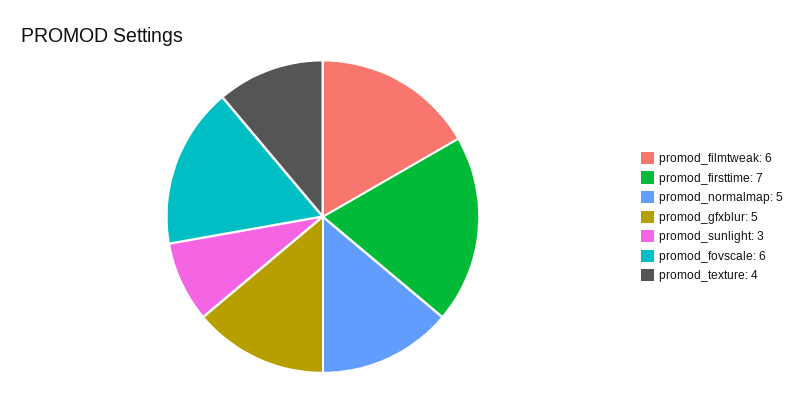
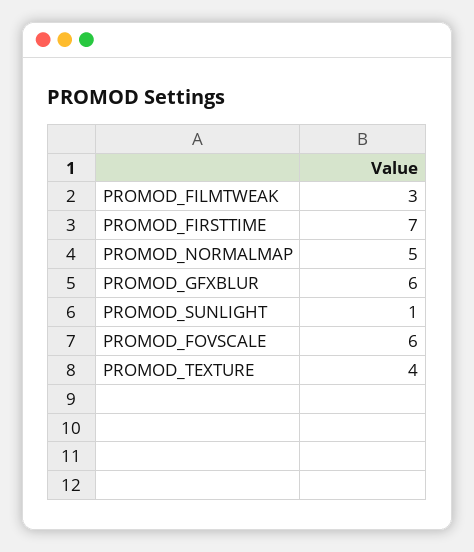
promod_filmtweak: 6 -> 3
promod_gfxblur: 5 -> 6
promod_sunlight: 3 -> 1

